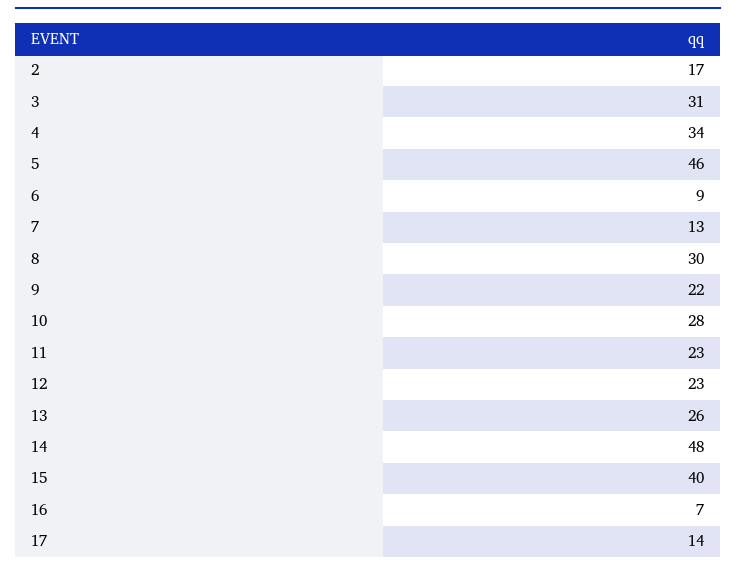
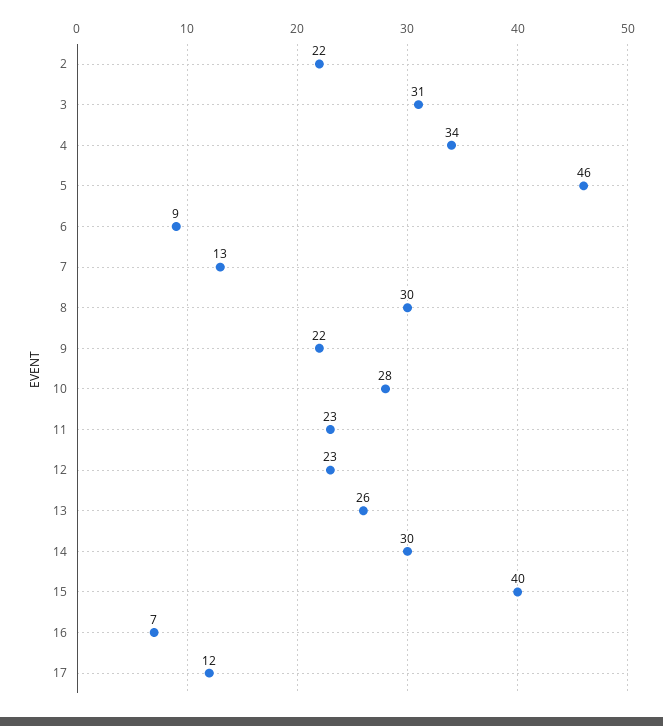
2: 17 -> 22
14: 48 -> 30
17: 14 -> 12

